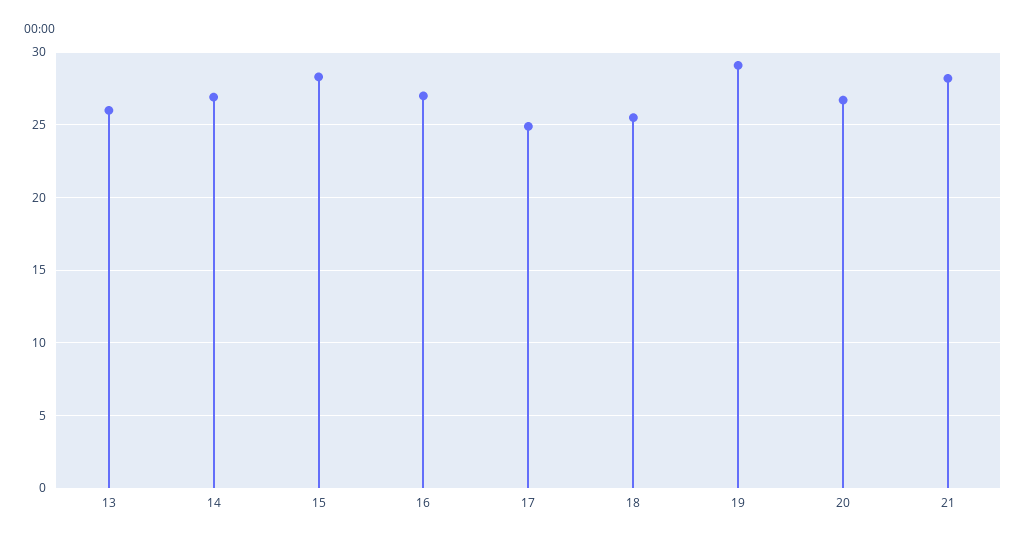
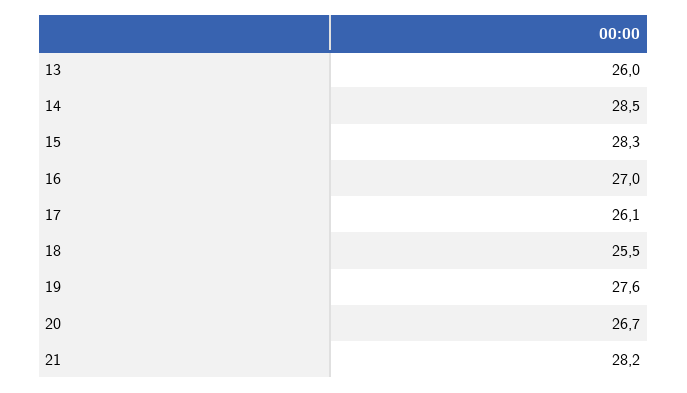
14: 27 -> 28.5
17: 25 -> 26.1
19: 29 -> 27.6

